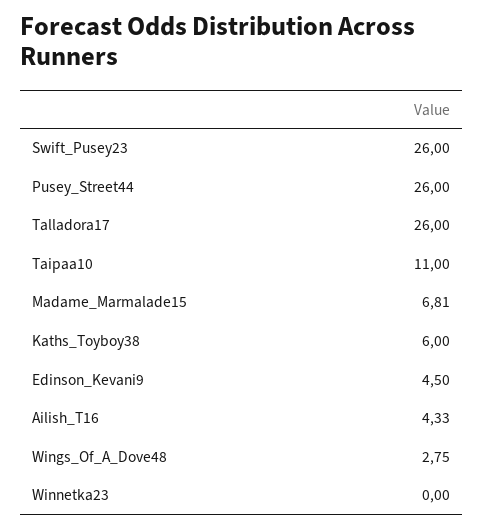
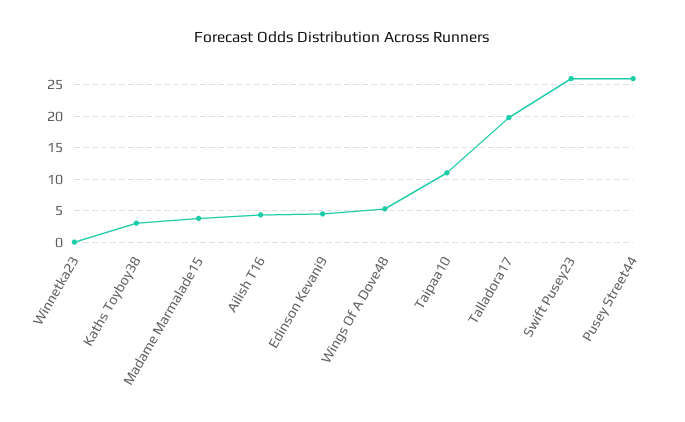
Talladora17: 26 -> 20
Madame_Marmalade15: 6.81 -> 4
Kaths_Toyboy38: 6 -> 3
Wings_Of_A_Dove48: 2.75 -> 5

